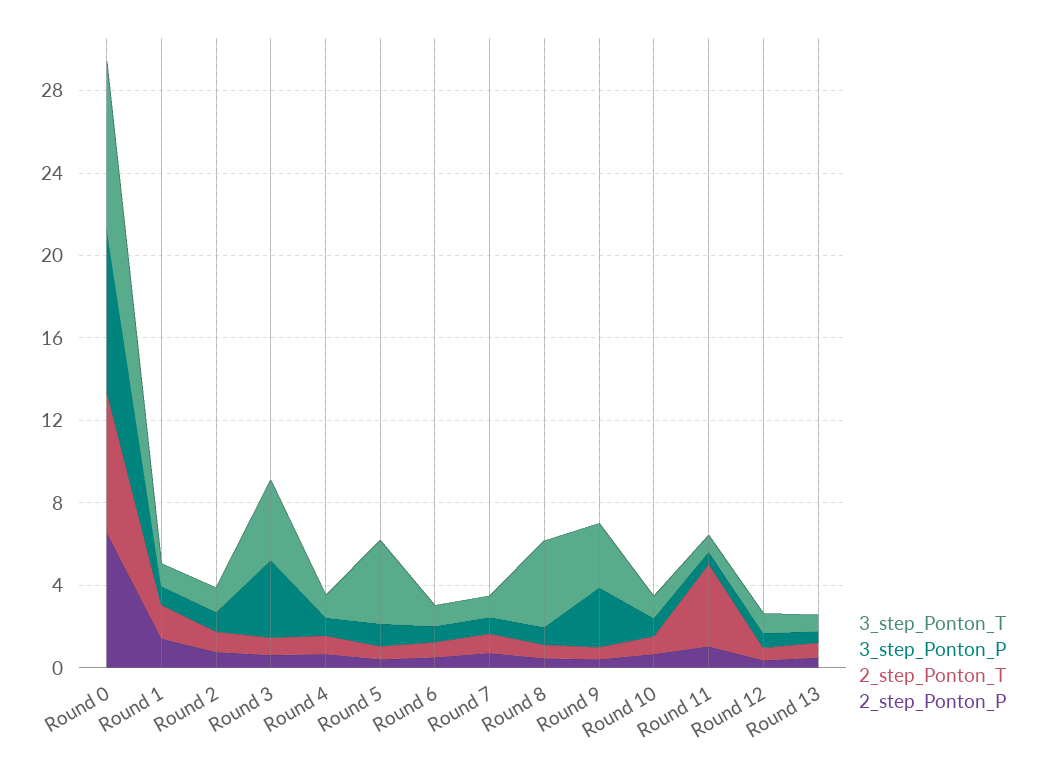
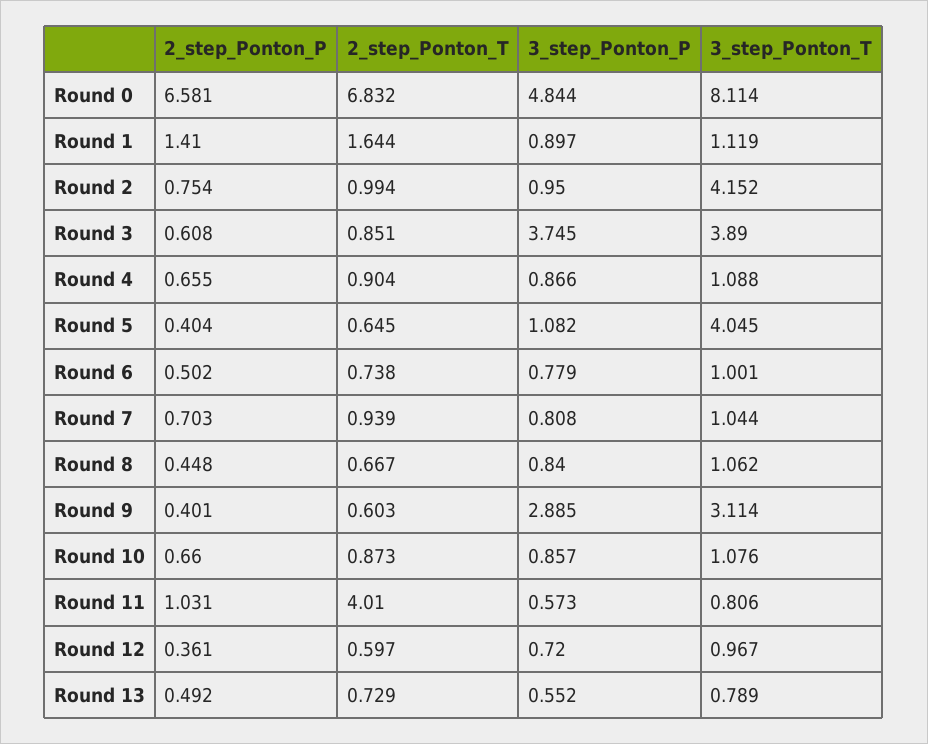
3_step_Ponton_P, Round 0: 8 -> 4.844
3_step_Ponton_T, Round 2: 1 -> 4.152
3_step_Ponton_T, Round 8: 4 -> 1.062

